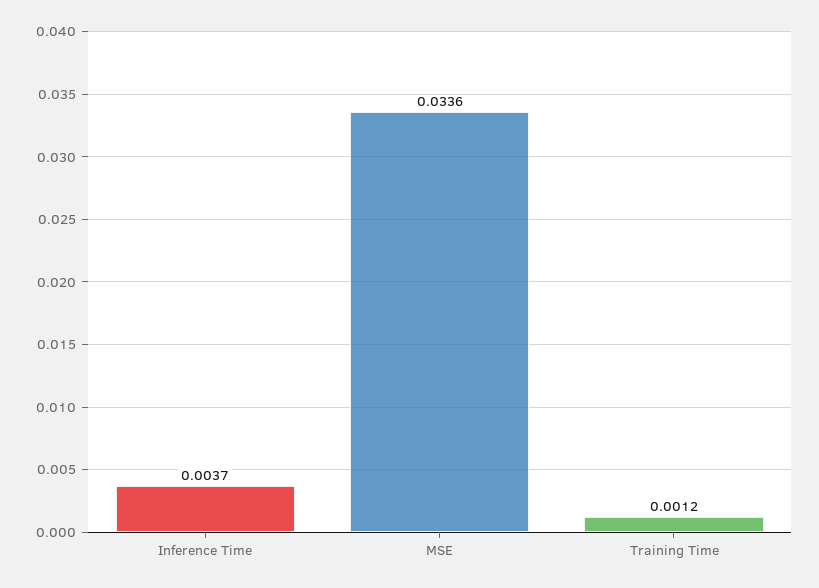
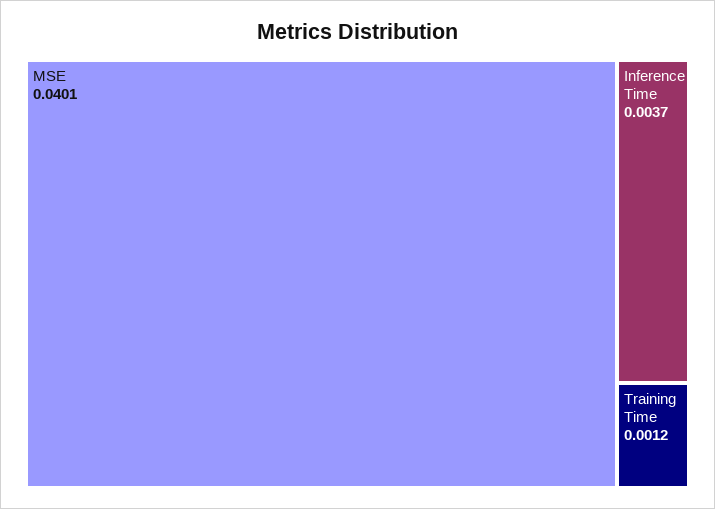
MSE: 0.0336 -> 0.0401

